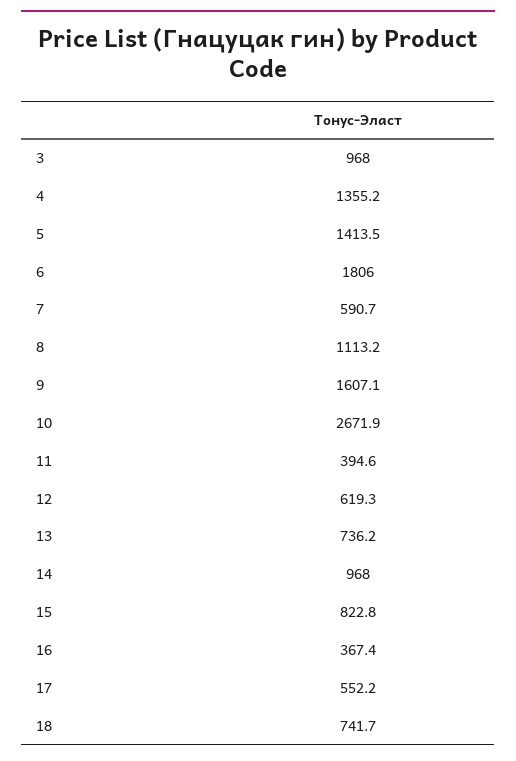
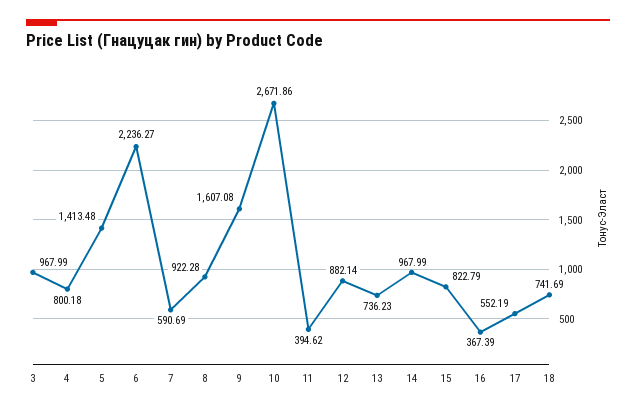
4: 1355.2 -> 800.18
6: 1806 -> 2236.27
8: 1113.2 -> 922.28
12: 619.3 -> 882.14

